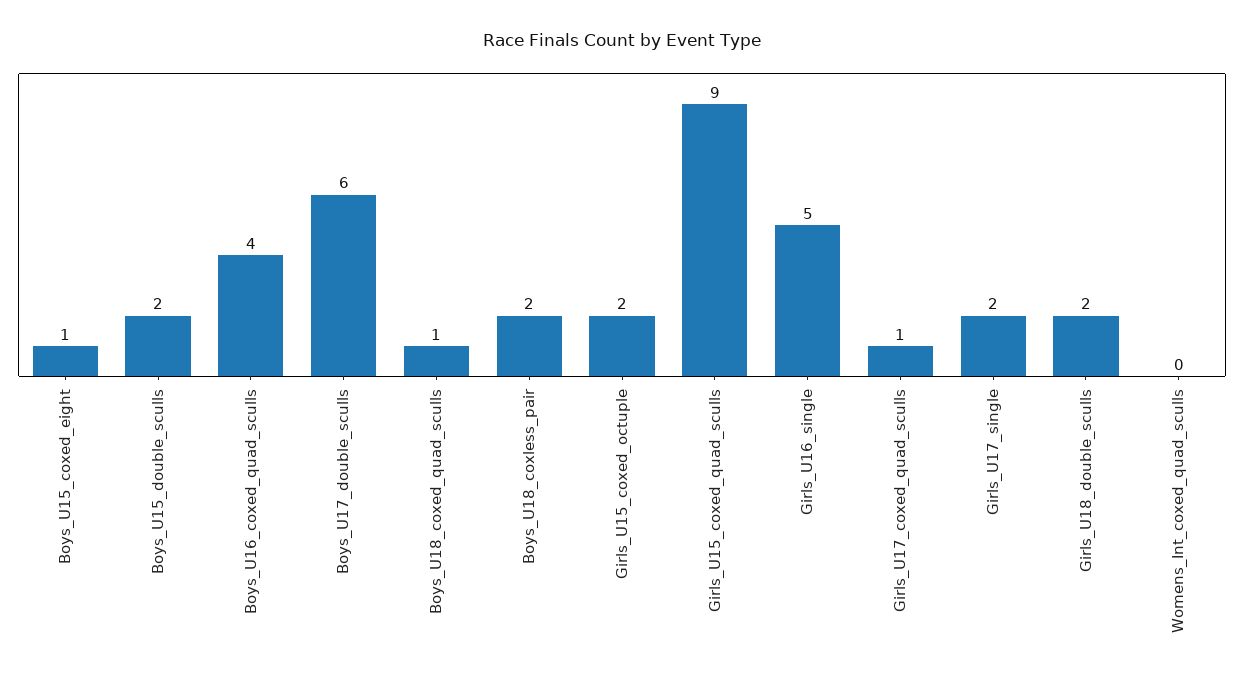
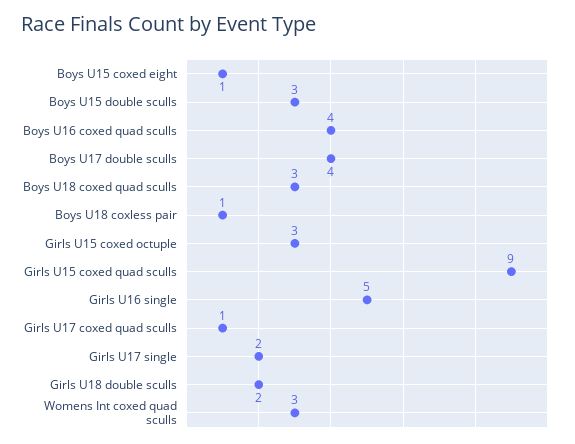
Boys_U15_double_sculls: 2 -> 3
Boys_U17_double_sculls: 6 -> 4
Boys_U18_coxed_quad_sculls: 1 -> 3
Boys_U18_coxless_pair: 2 -> 1
Girls_U15_coxed_octuple: 2 -> 3
Womens_Int_coxed_quad_sculls: 0 -> 3

